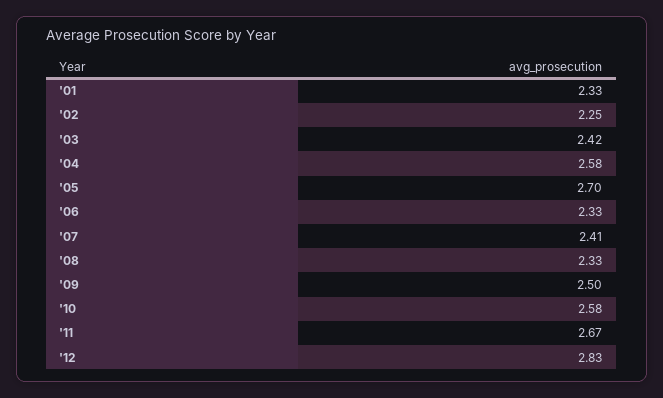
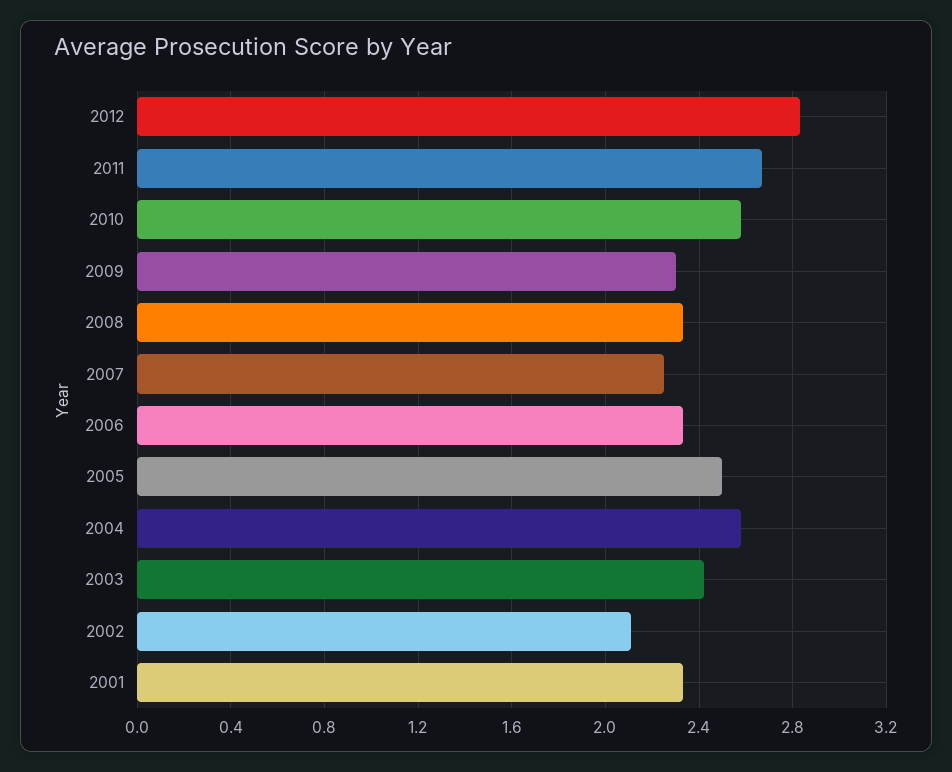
'02: 2.25 -> 2.1
'05: 2.7 -> 2.5
'07: 2.41 -> 2.25
'09: 2.5 -> 2.3

